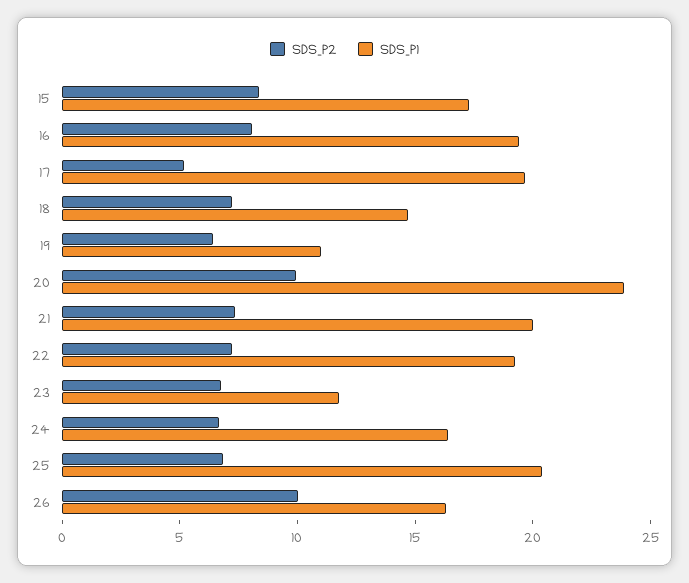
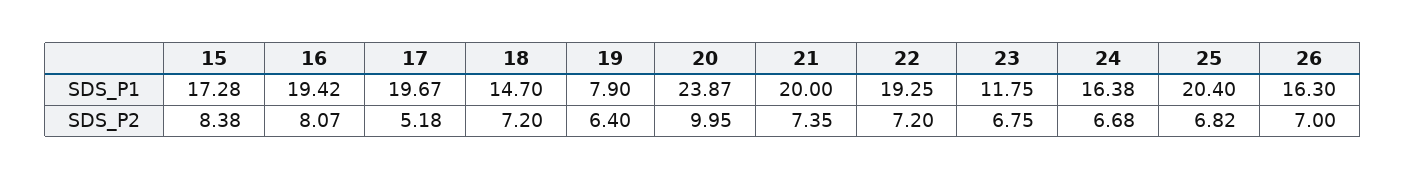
SDS_P1, 19: 11 -> 7.9
SDS_P2, 26: 10 -> 7

